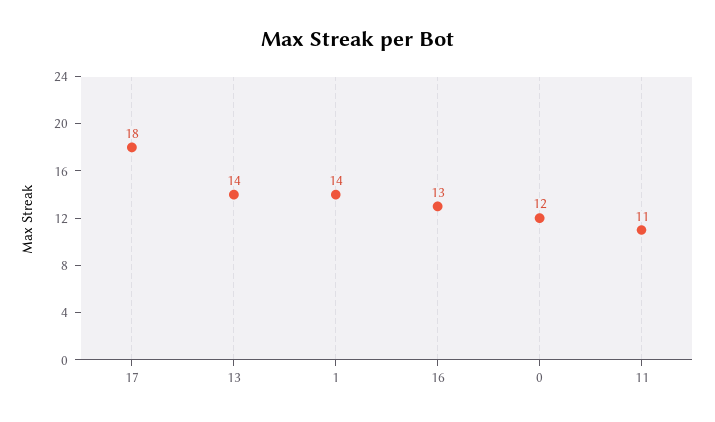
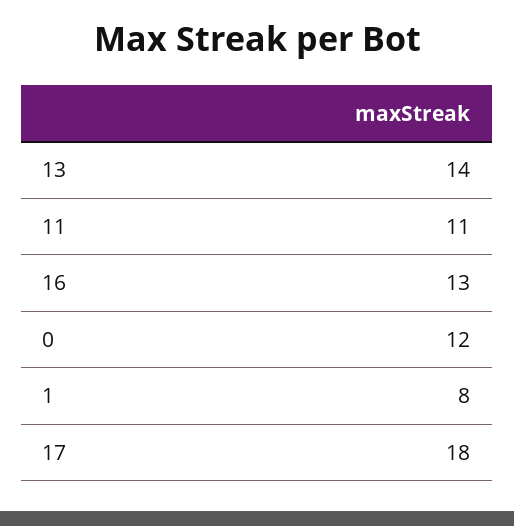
1: 14 -> 8

